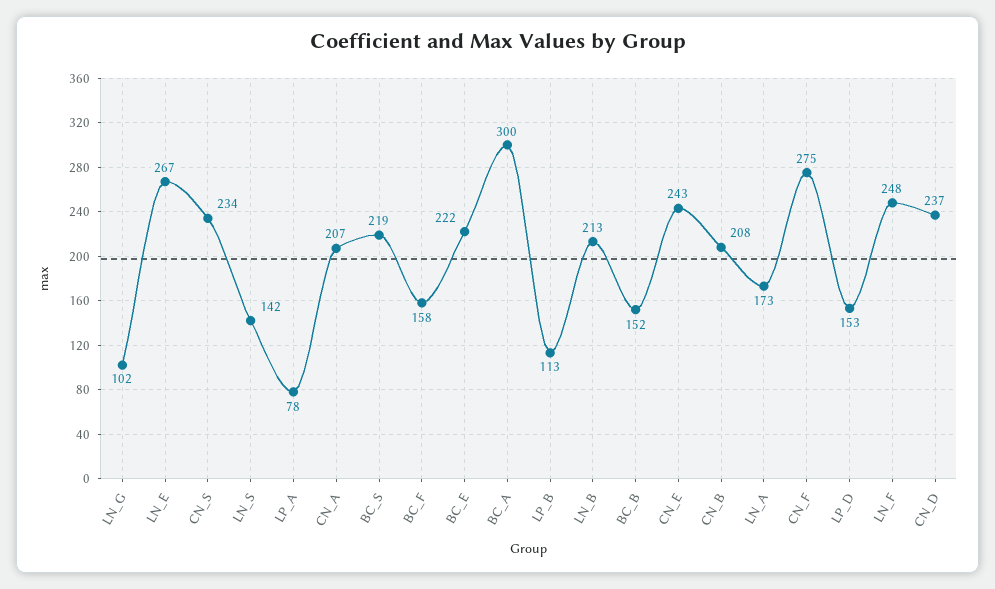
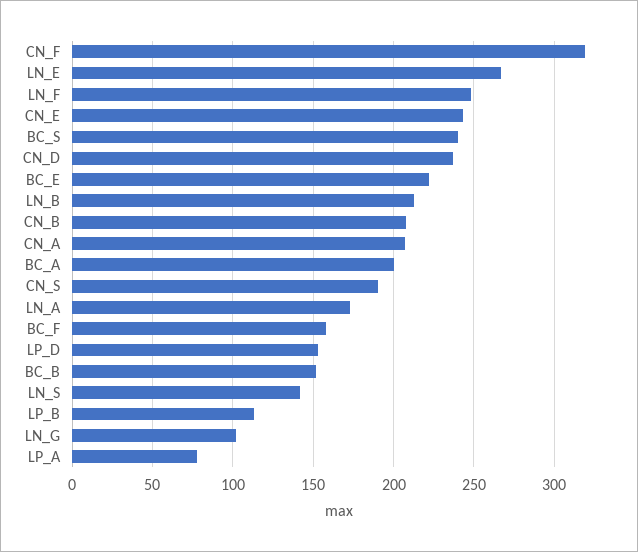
CN_S: 234 -> 190
BC_S: 219 -> 240
BC_A: 300 -> 200
CN_F: 275 -> 320

